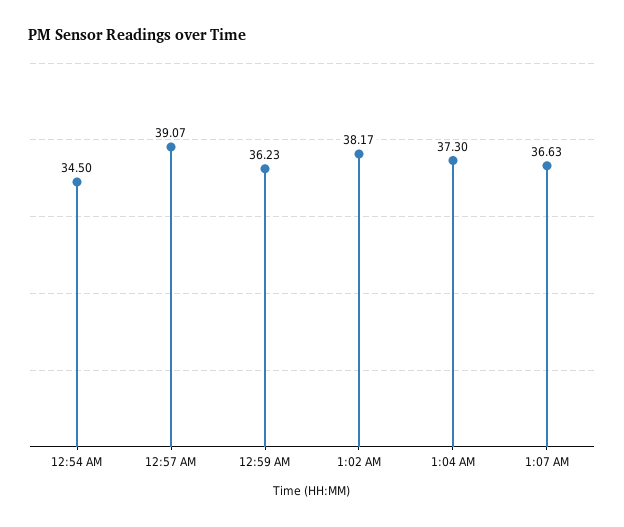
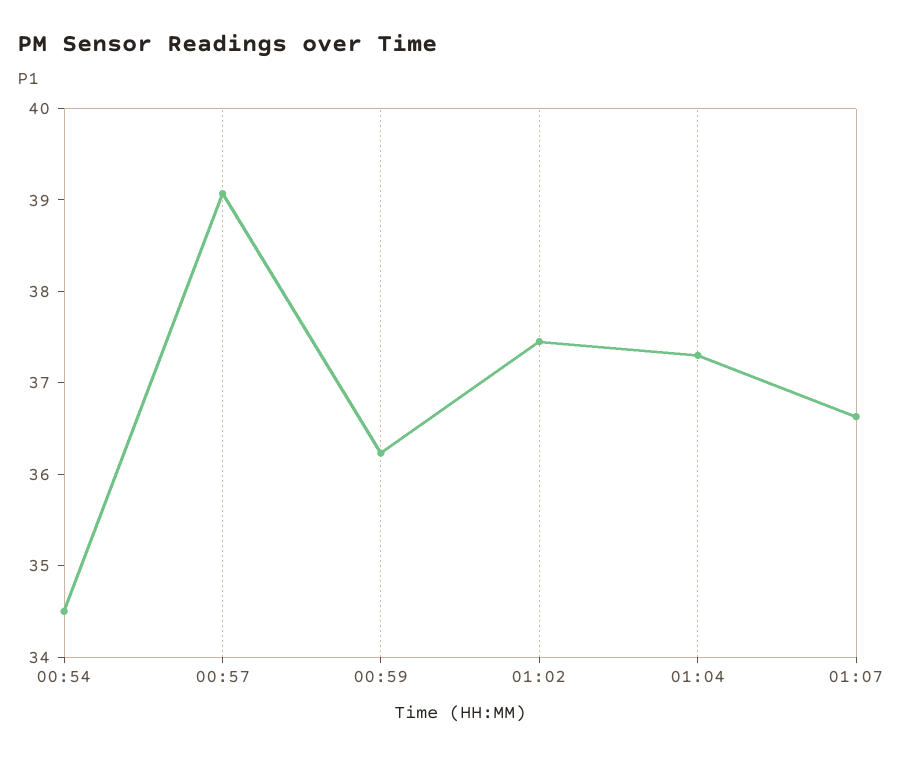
1:02 AM: 38.17 -> 37.4

